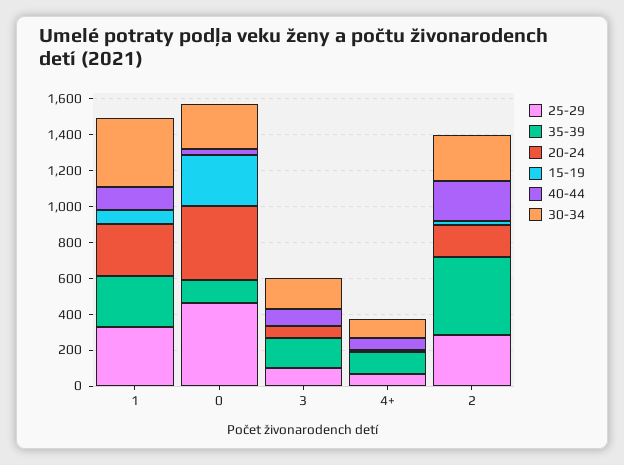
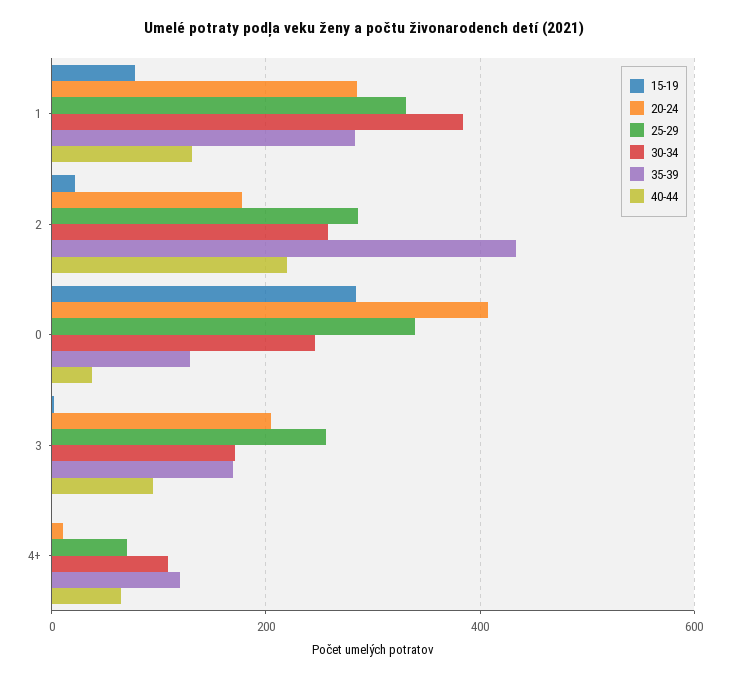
25-29, 0: 450 -> 340
25-29, 3: 100 -> 260
20-24, 3: 50 -> 200

